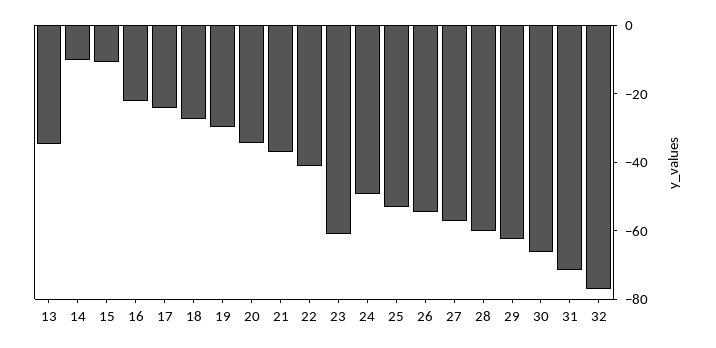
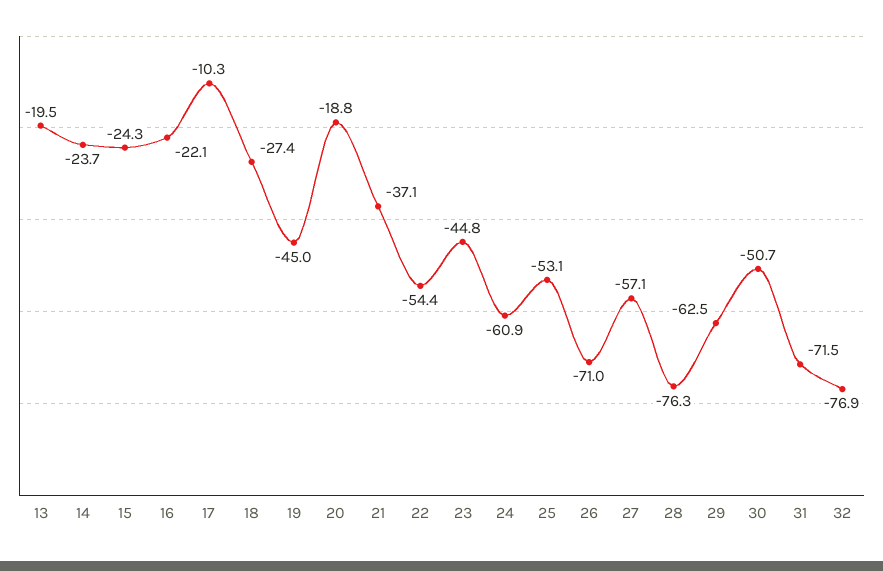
13: -35 -> -19.5
14: -10 -> -23.7
15: -10 -> -24.3
17: -25 -> -10.3
19: -30 -> -45
20: -35 -> -18.8
22: -40 -> -54.4
23: -60 -> -44.8
24: -50 -> -60.9
26: -55 -> -71
28: -60 -> -76.3
30: -65 -> -50.7

